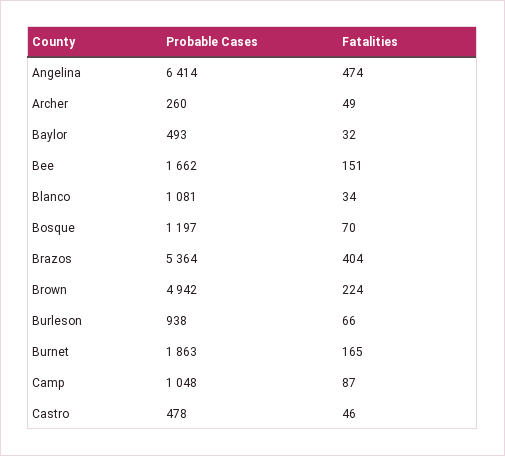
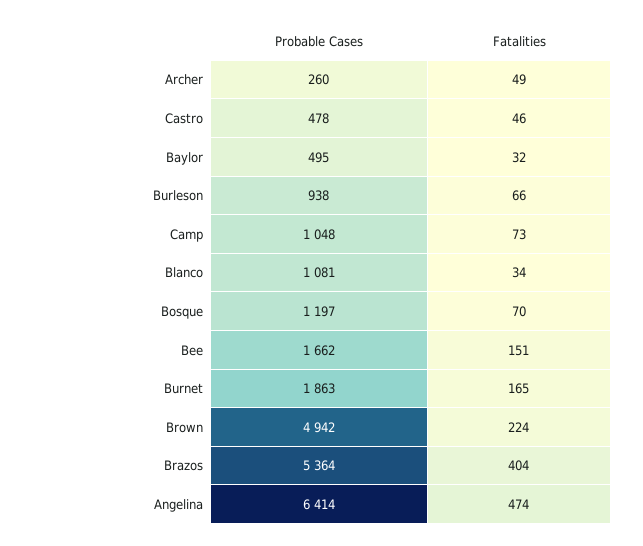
Probable Cases, Baylor: 493 -> 495
Fatalities, Camp: 87 -> 73

